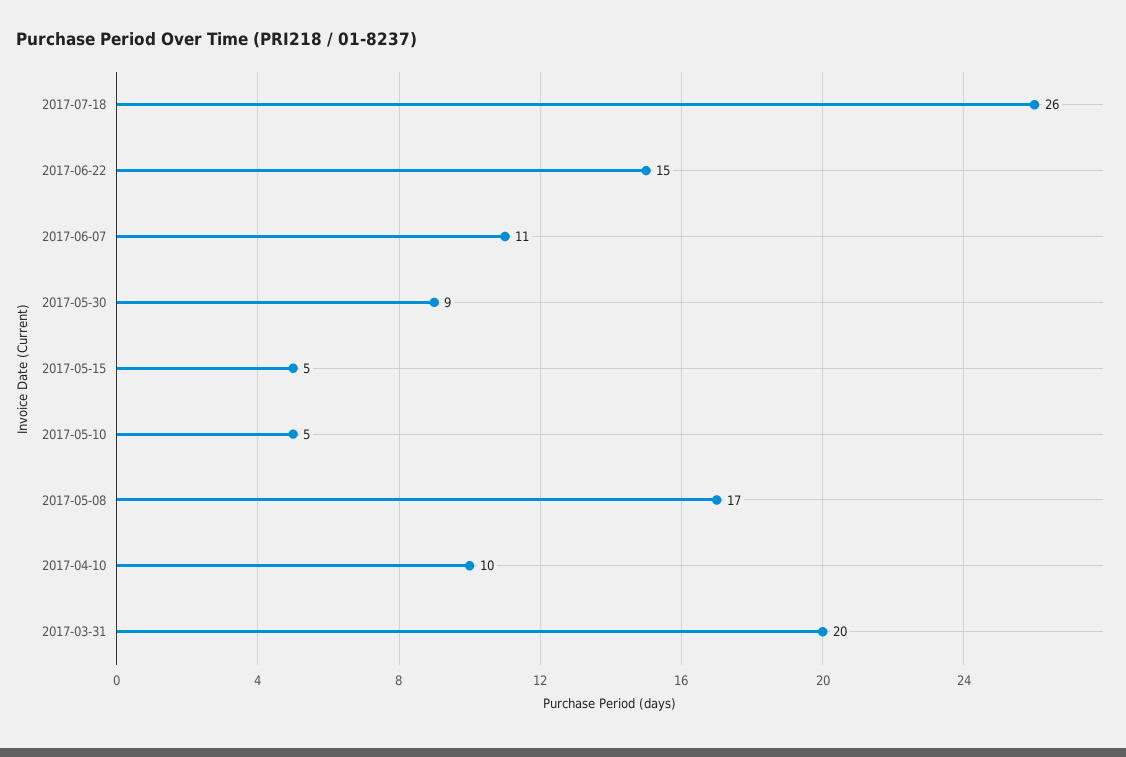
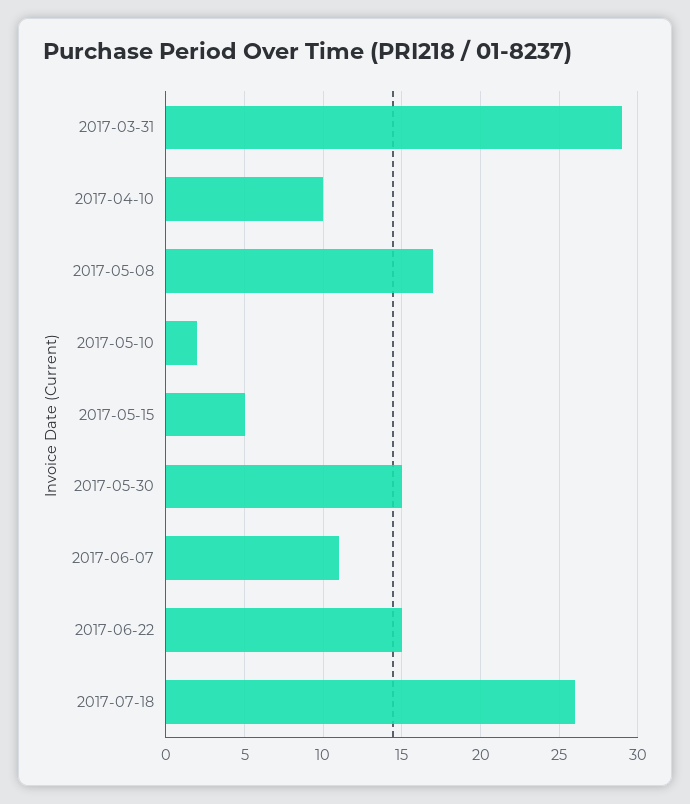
2017-05-30: 9 -> 15
2017-05-10: 5 -> 2
2017-03-31: 20 -> 29

